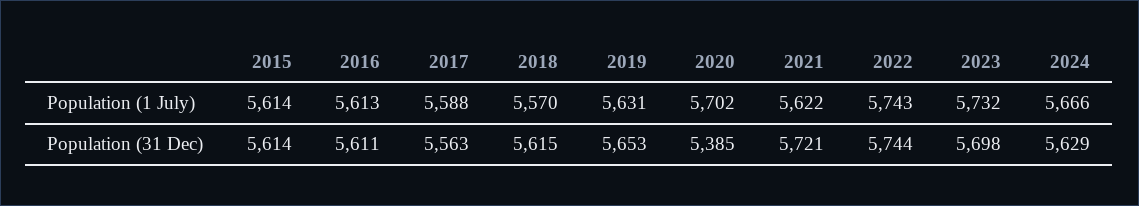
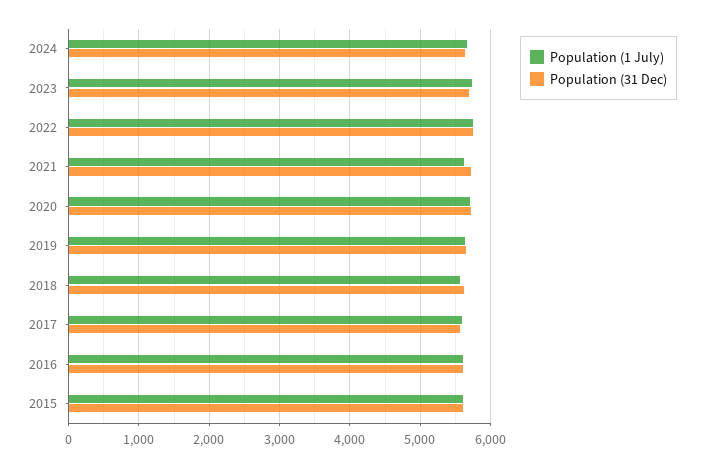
Population (31 Dec), 2020: 5385 -> 5700

